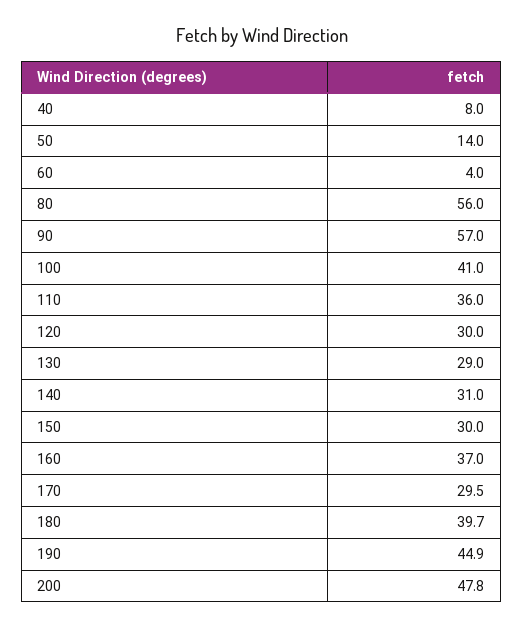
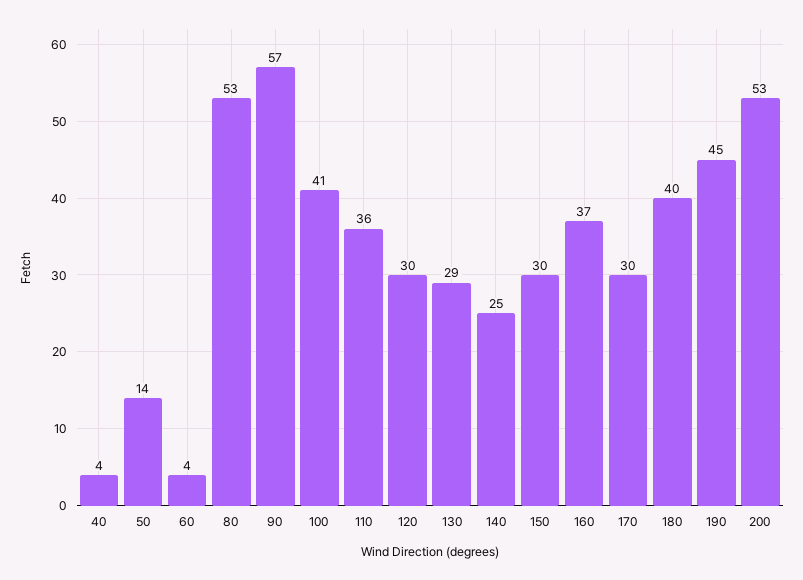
40: 8 -> 4
80: 56 -> 53
140: 31 -> 25
200: 47.8 -> 53

